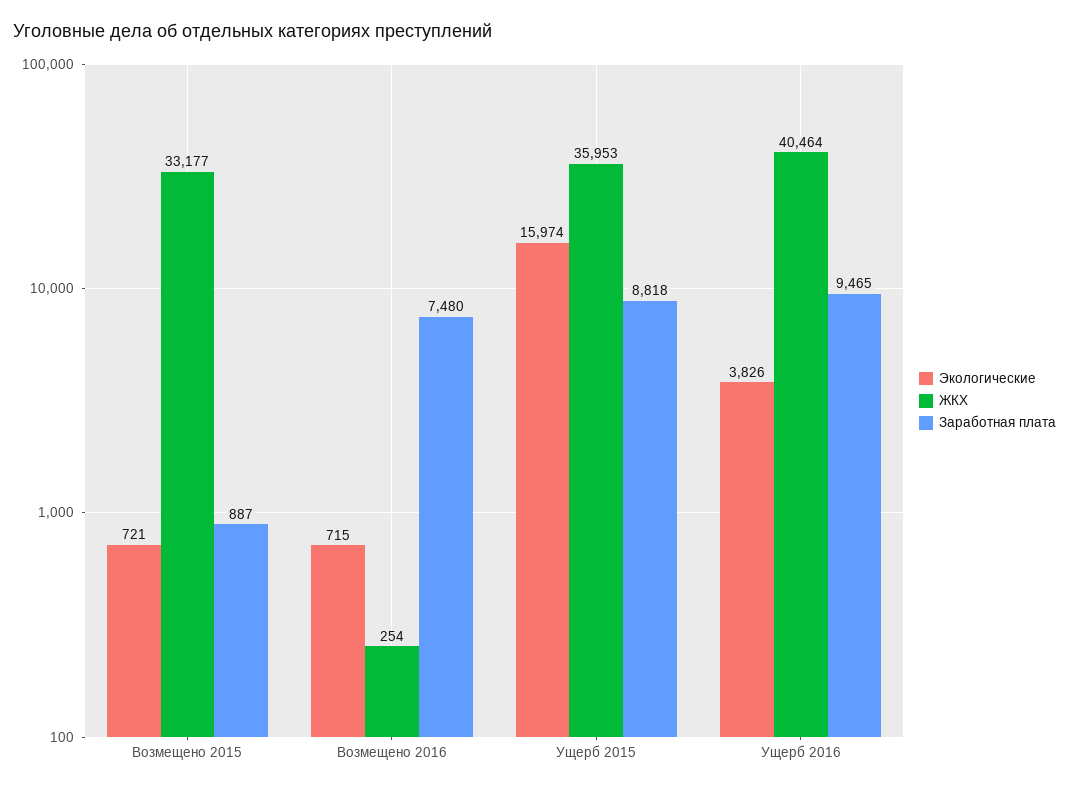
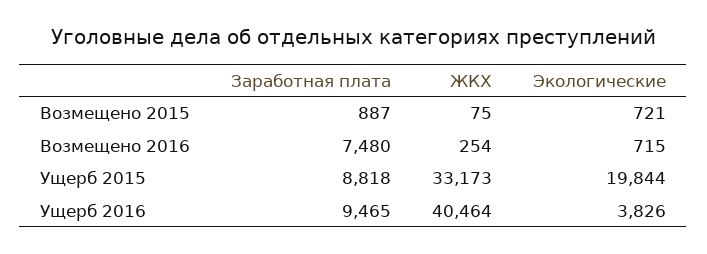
ЖКХ, Возмещено 2015: 33177 -> 75
Экологические, Ущерб 2015: 15974 -> 19844
ЖКХ, Ущерб 2015: 35953 -> 33173

